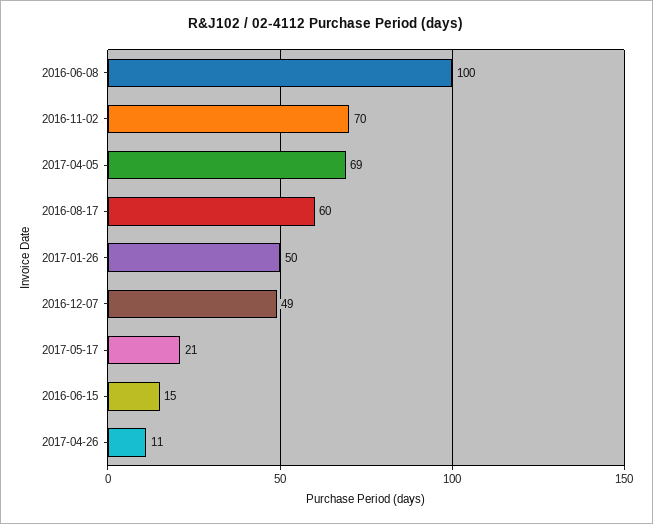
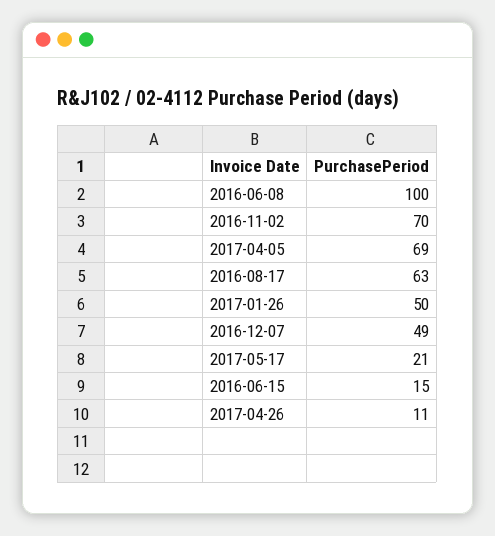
2016-08-17: 60 -> 63

